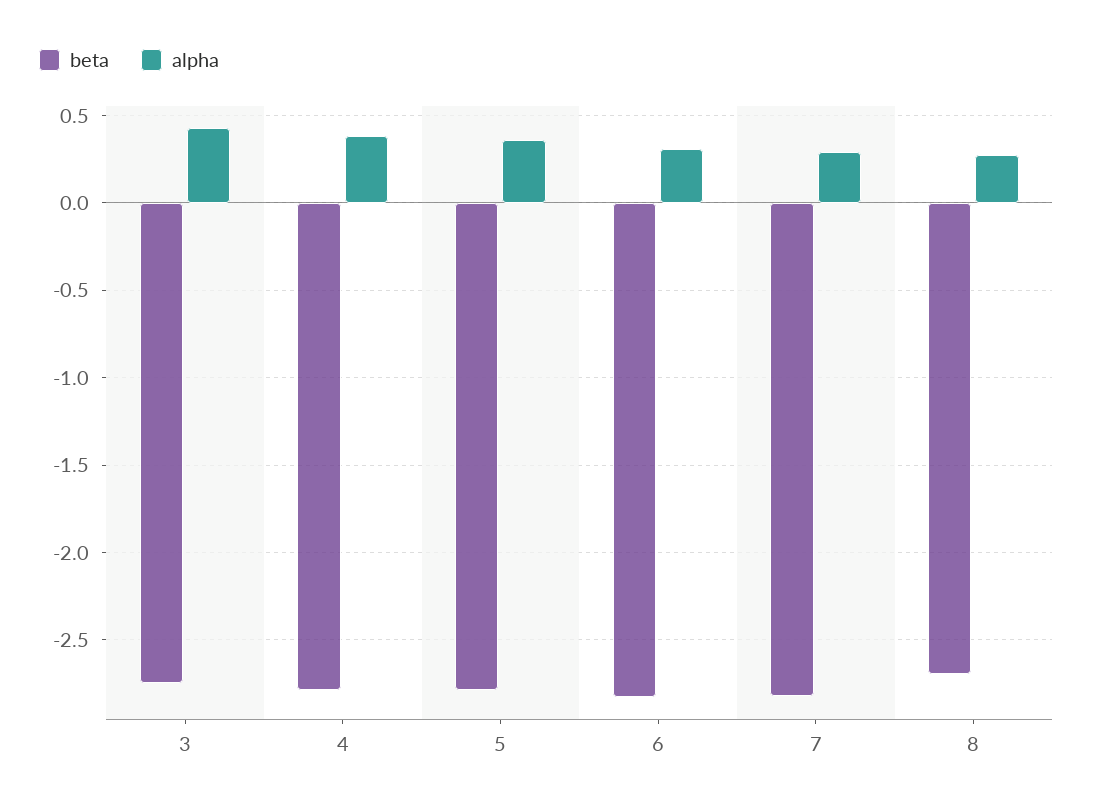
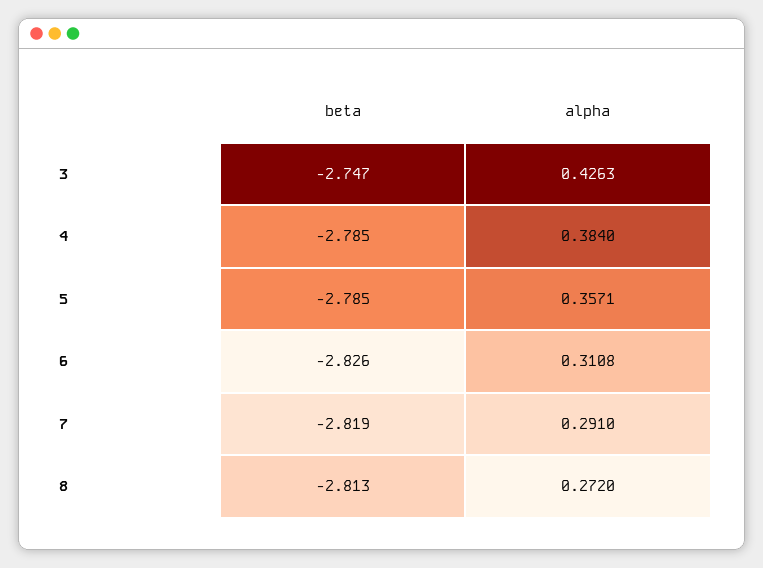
beta, 8: -2.7 -> -2.813

